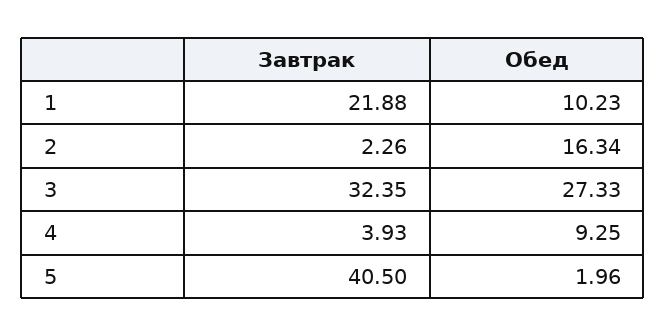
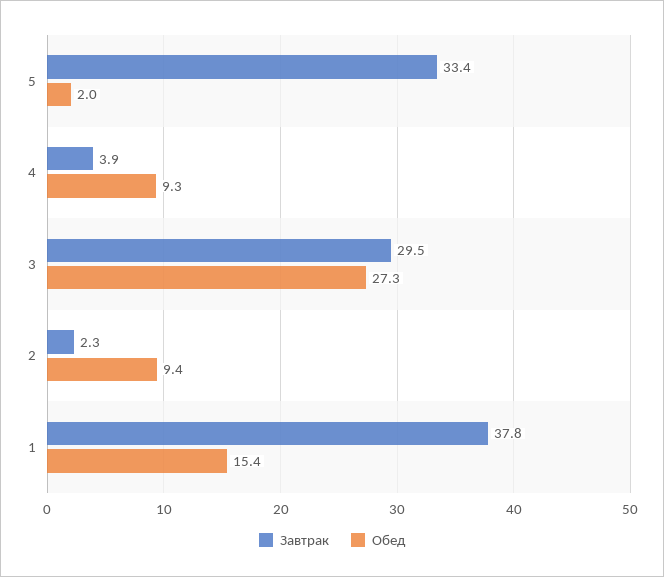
Завтрак, 1: 21.88 -> 37.8
Обед, 1: 10.23 -> 15.4
Обед, 2: 16.34 -> 9.4
Завтрак, 3: 32.35 -> 29.5
Завтрак, 5: 40.5 -> 33.4

